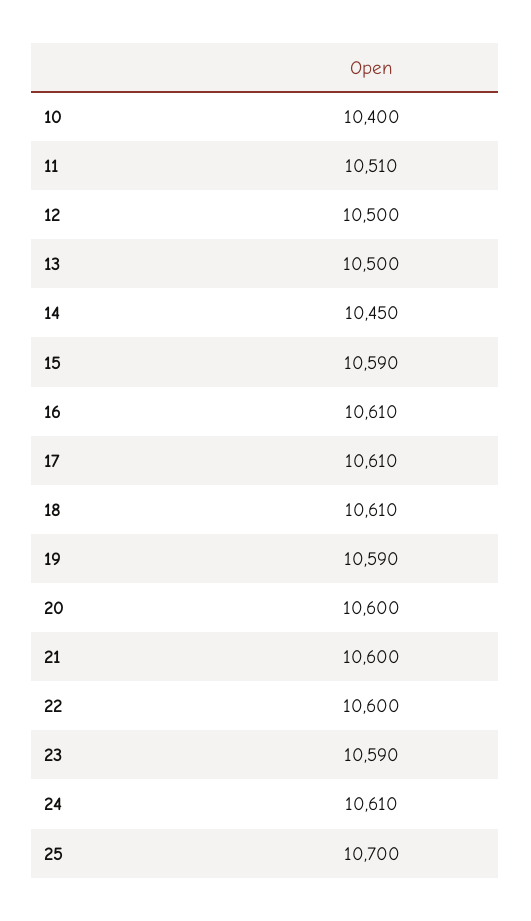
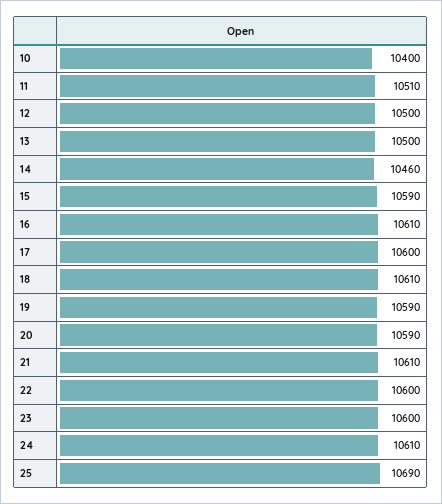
14: 10450 -> 10460
17: 10610 -> 10600
20: 10600 -> 10590
21: 10600 -> 10610
23: 10590 -> 10600
25: 10700 -> 10690

